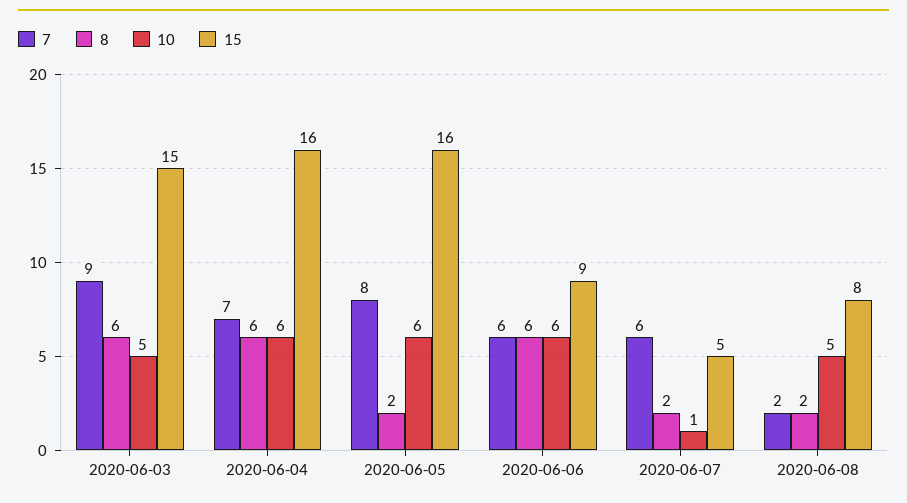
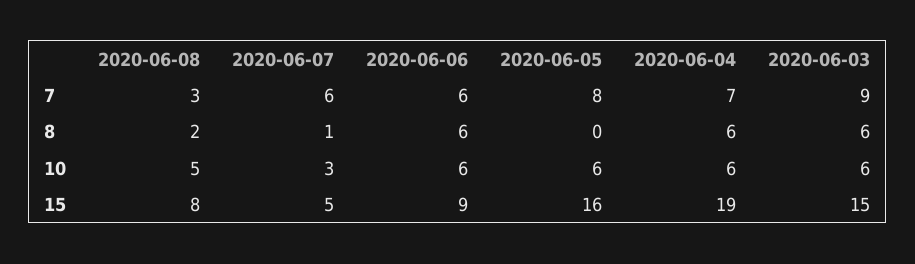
10, 2020-06-03: 5 -> 6
15, 2020-06-04: 16 -> 19
8, 2020-06-05: 2 -> 0
8, 2020-06-07: 2 -> 1
10, 2020-06-07: 1 -> 3
7, 2020-06-08: 2 -> 3

